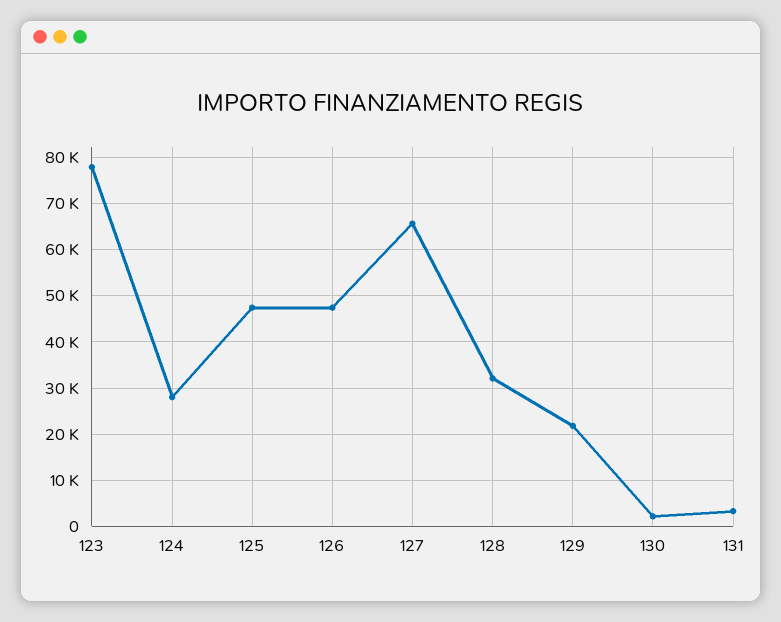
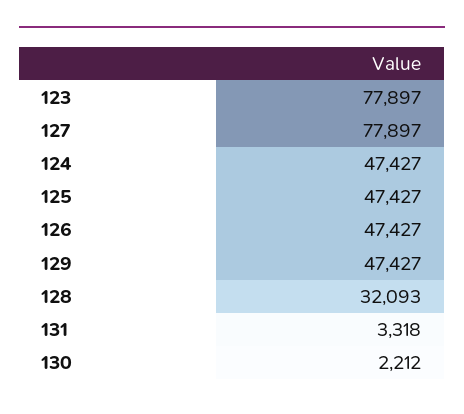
124: 28000 -> 47427
127: 66000 -> 77897
129: 22000 -> 47427

